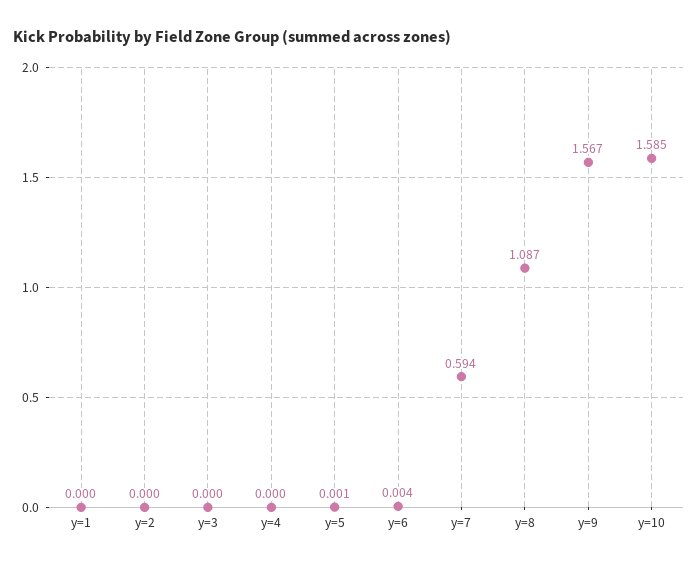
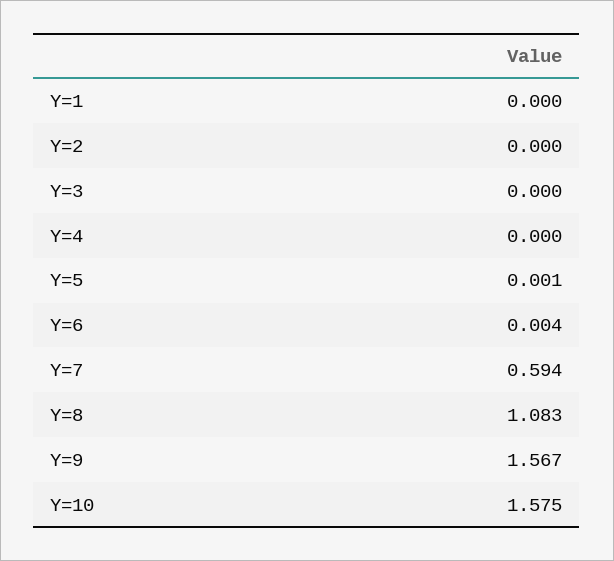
y=8: 1.087 -> 1.083
y=10: 1.585 -> 1.575

